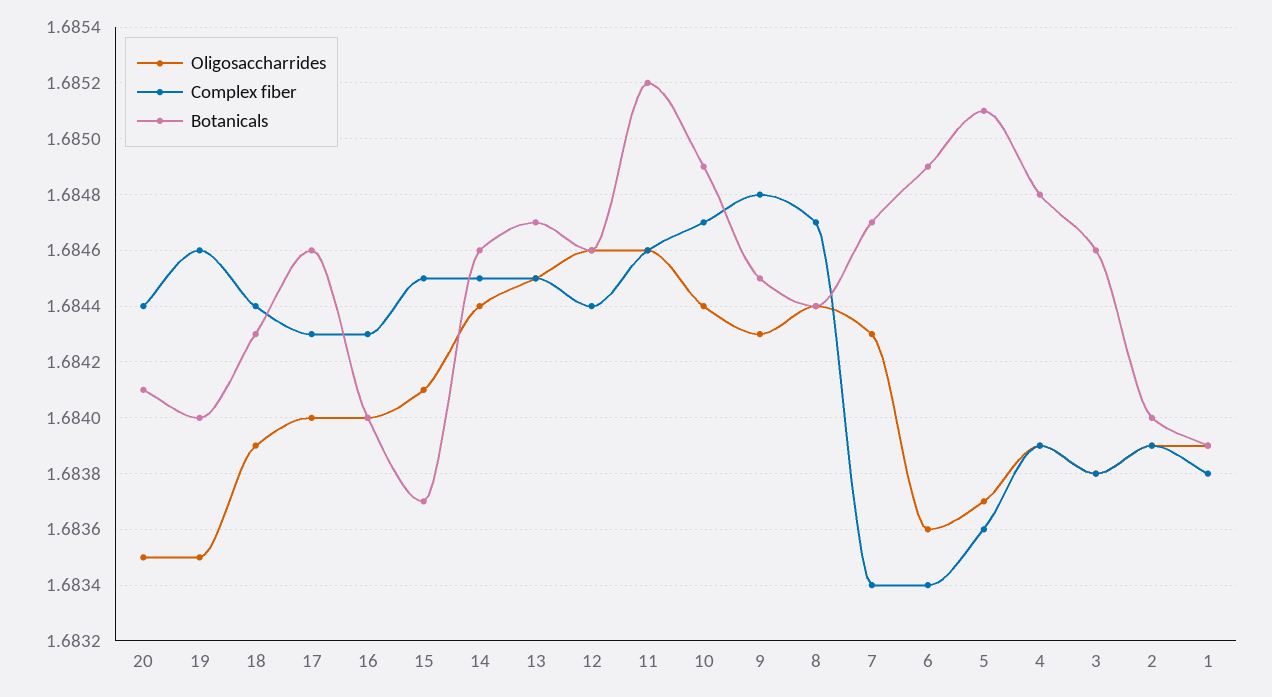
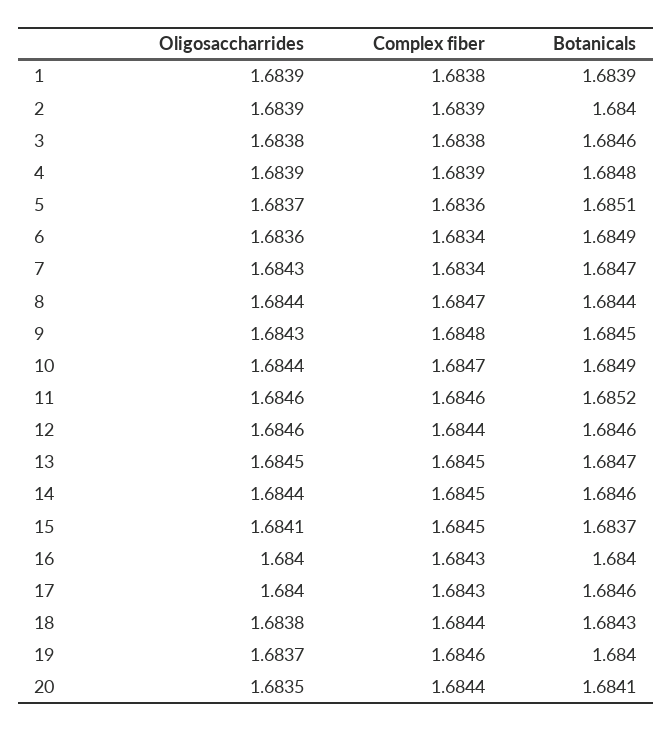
Oligosaccharrides, 19: 1.6835 -> 1.6837
Oligosaccharrides, 18: 1.6839 -> 1.6838

